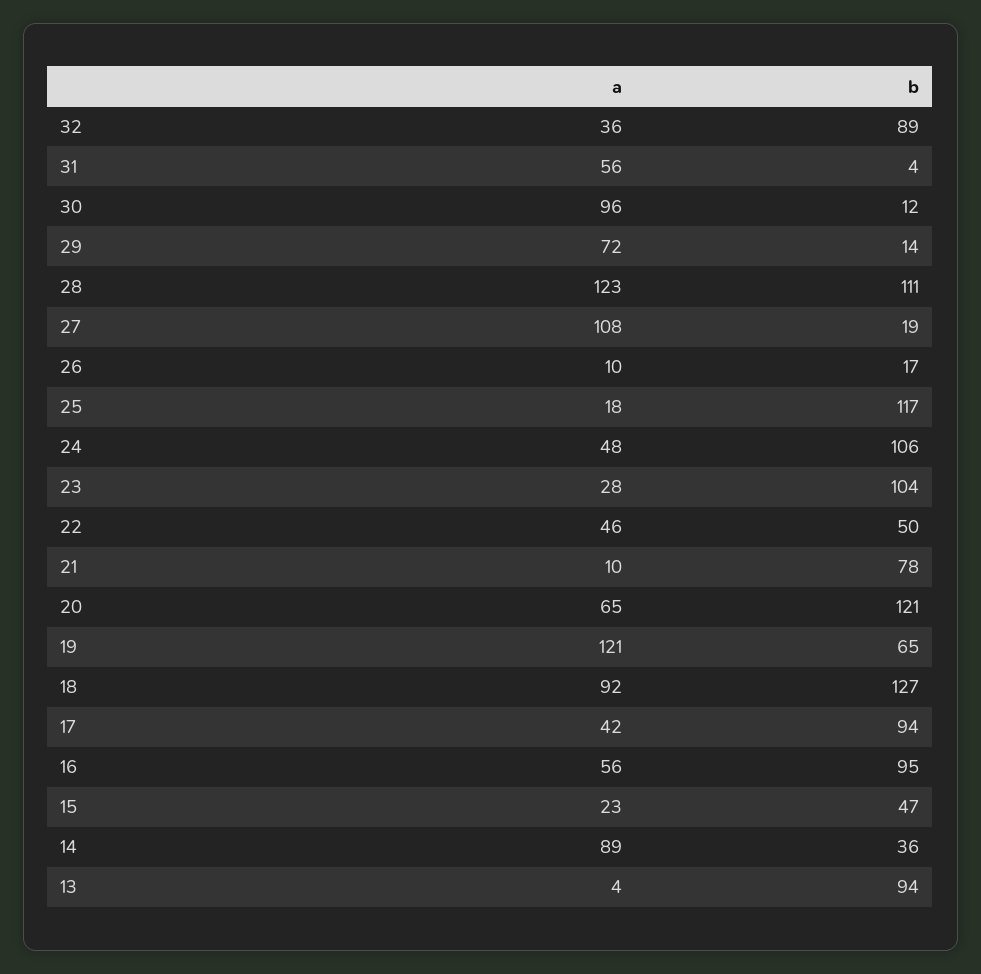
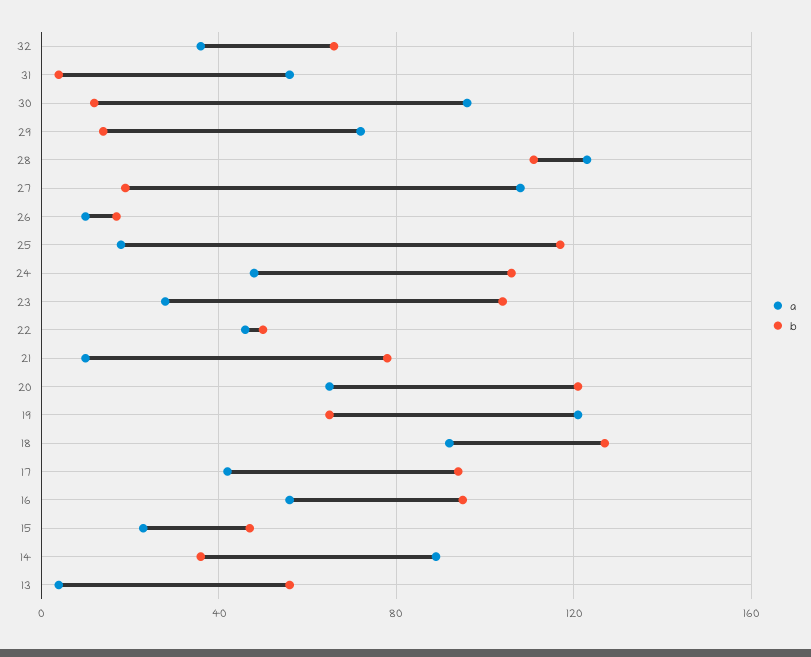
b, 32: 89 -> 65
b, 13: 94 -> 55

